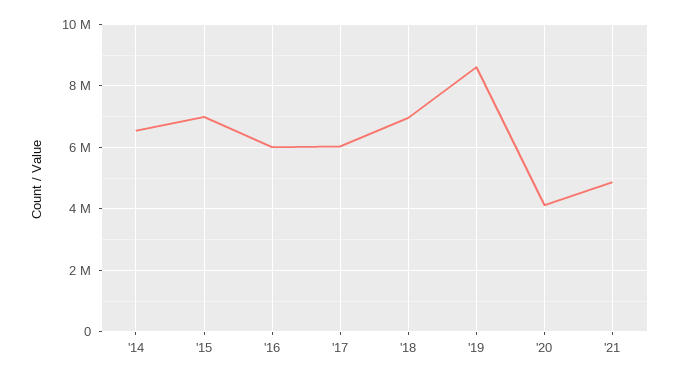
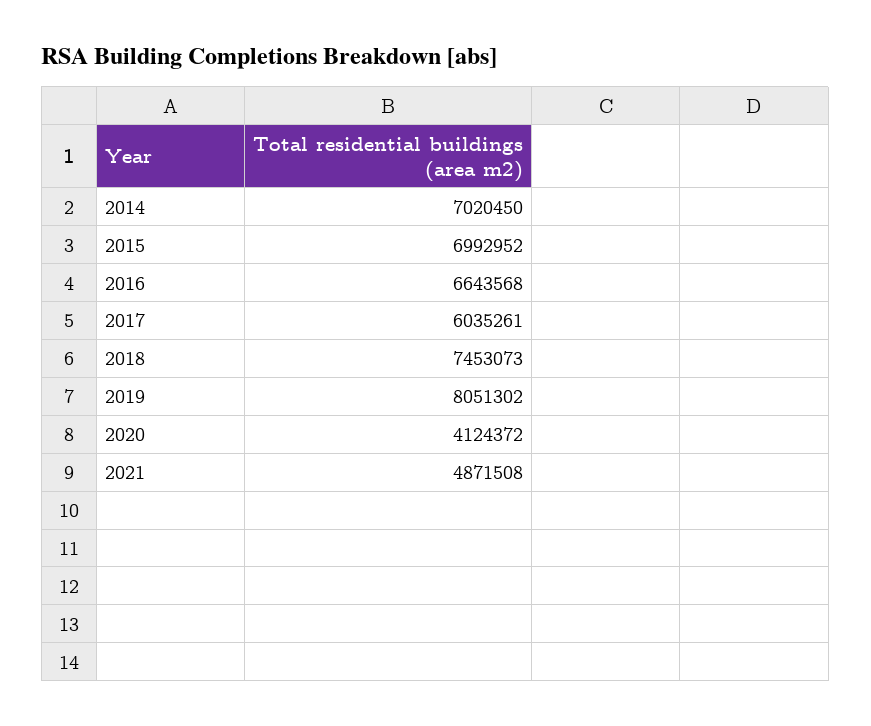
'14: 6600000 -> 7020450
'16: 6000000 -> 6643568
'18: 7000000 -> 7453073
'19: 8600000 -> 8051302

